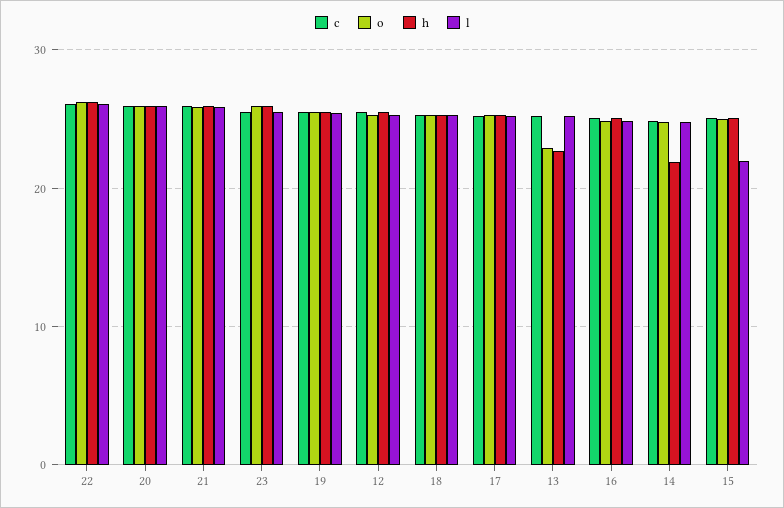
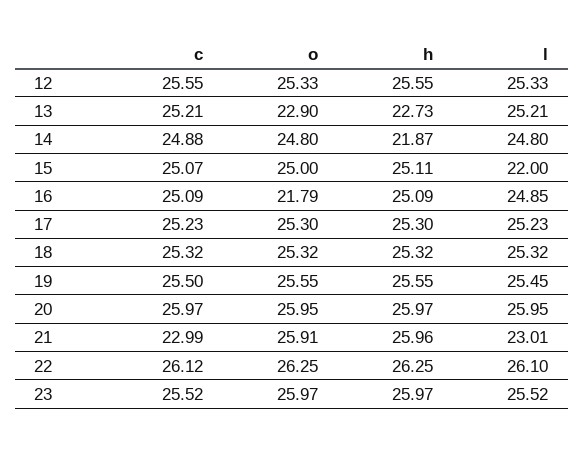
c, 21: 26 -> 22.99
l, 21: 26 -> 23.01
o, 16: 25 -> 21.79

